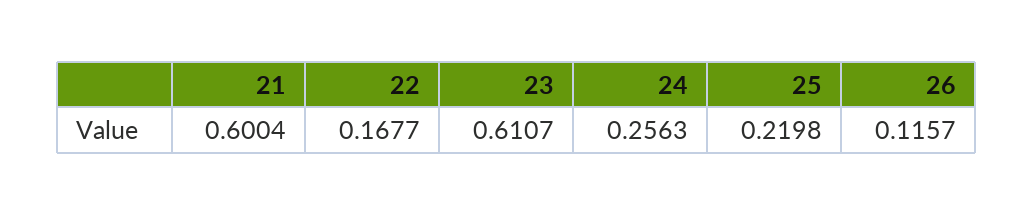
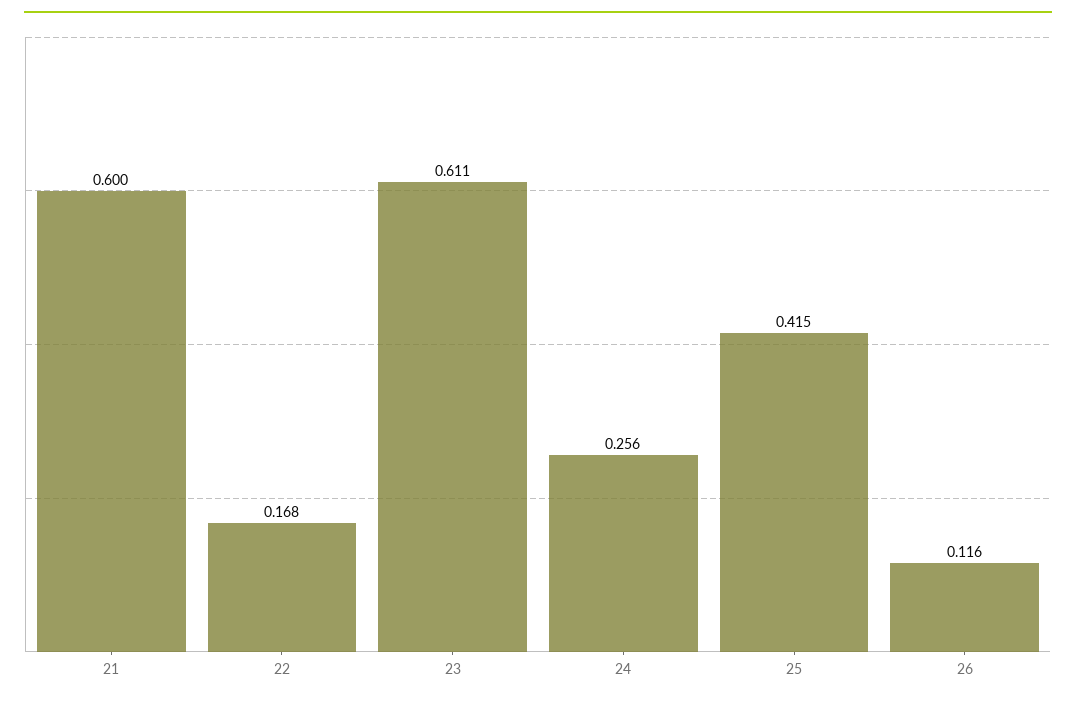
25: 0.2198 -> 0.415

